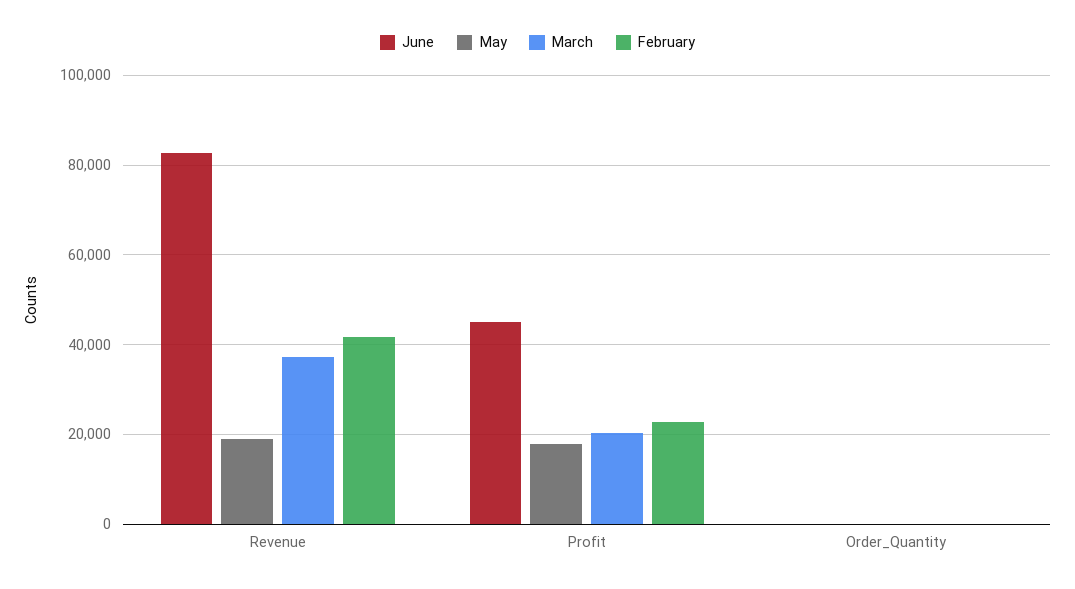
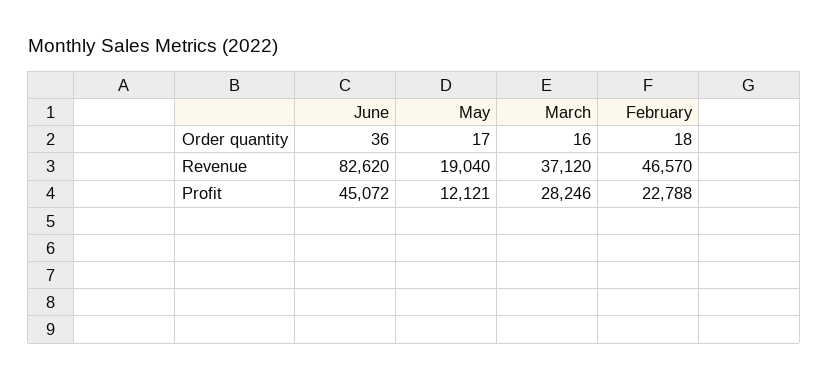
February, Revenue: 42000 -> 46570
May, Profit: 18000 -> 12121
March, Profit: 20000 -> 28246

